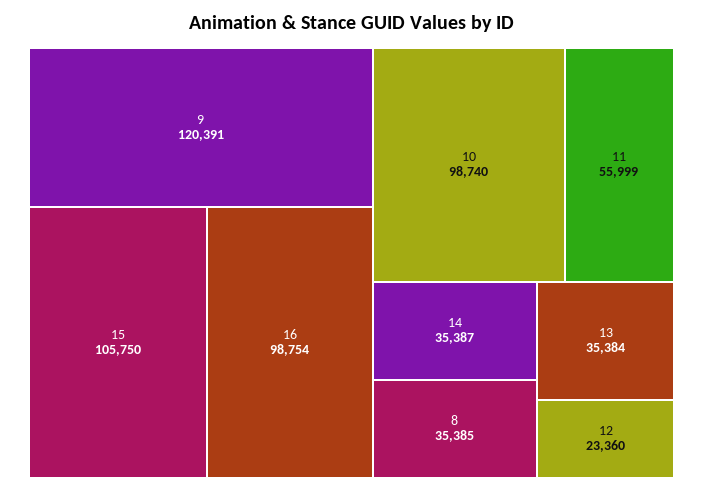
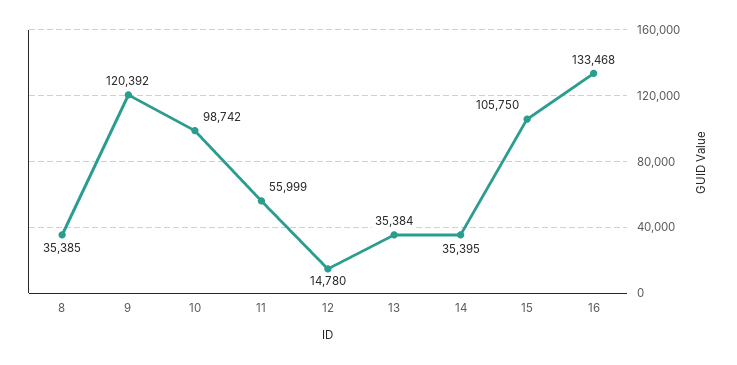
9: 120391 -> 120392
16: 98754 -> 133468
10: 98740 -> 98742
14: 35387 -> 35395
12: 23360 -> 14780

